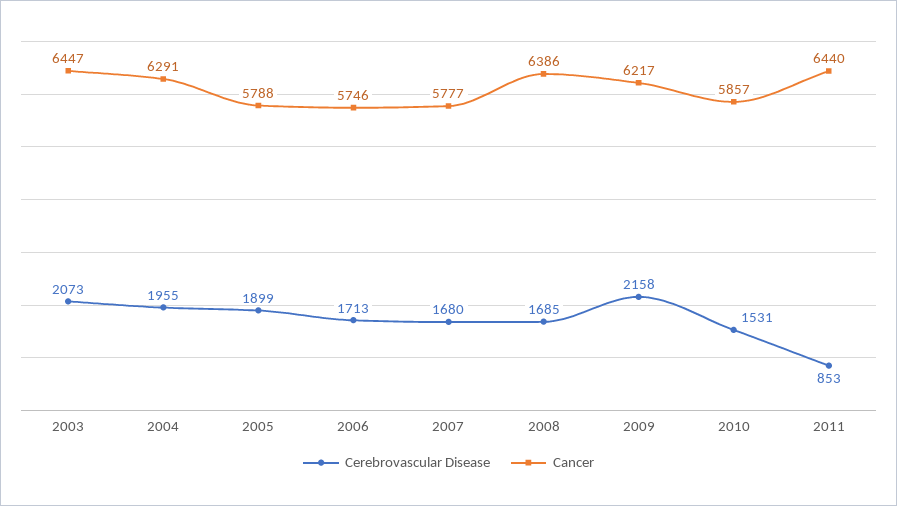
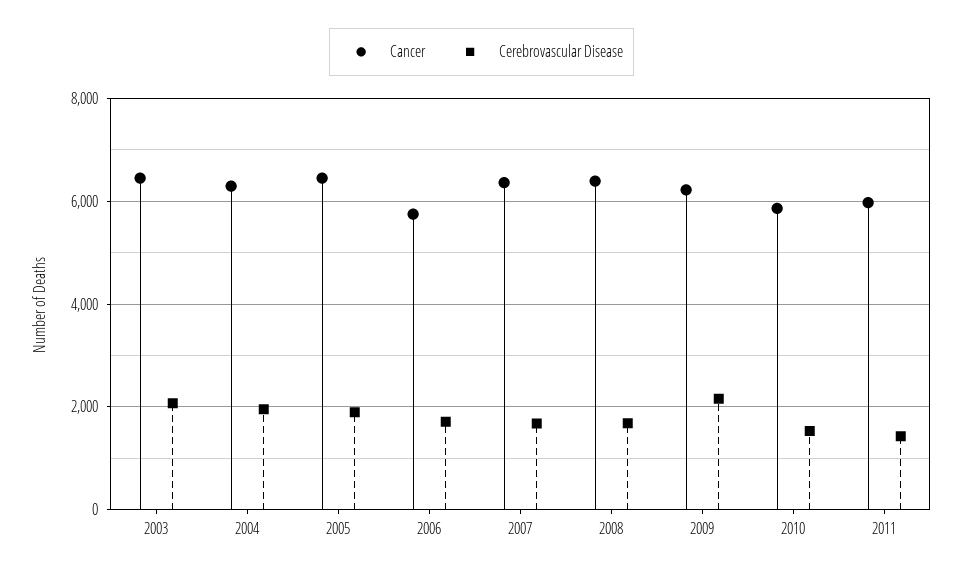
Cancer, 2005: 5788 -> 6400
Cancer, 2007: 5777 -> 6400
Cerebrovascular Disease, 2011: 853 -> 1400
Cancer, 2011: 6440 -> 6000

